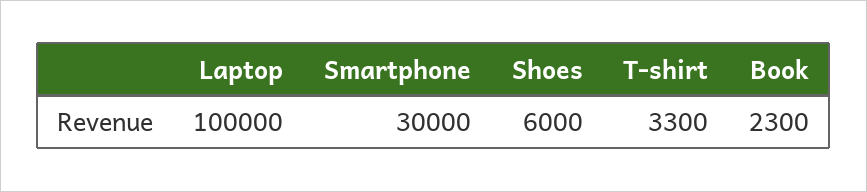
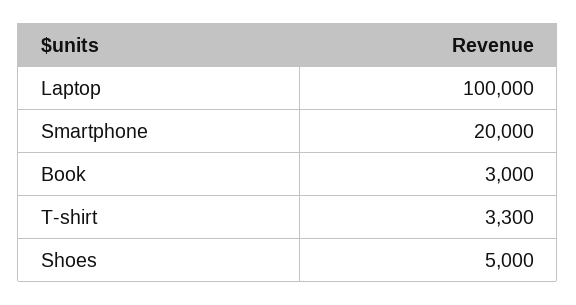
Smartphone: 30000 -> 20000
Shoes: 6000 -> 5000
Book: 2300 -> 3000

